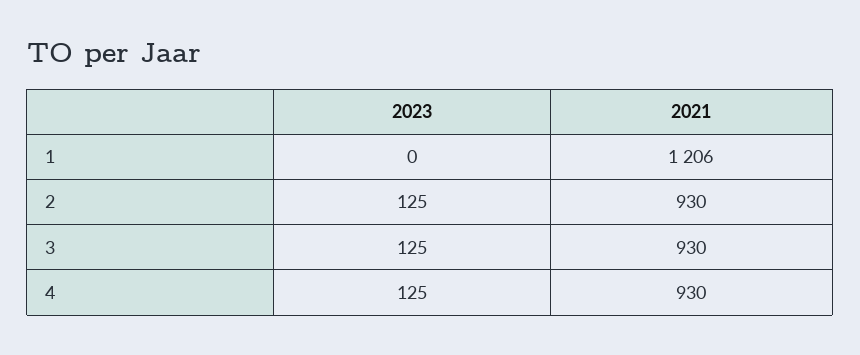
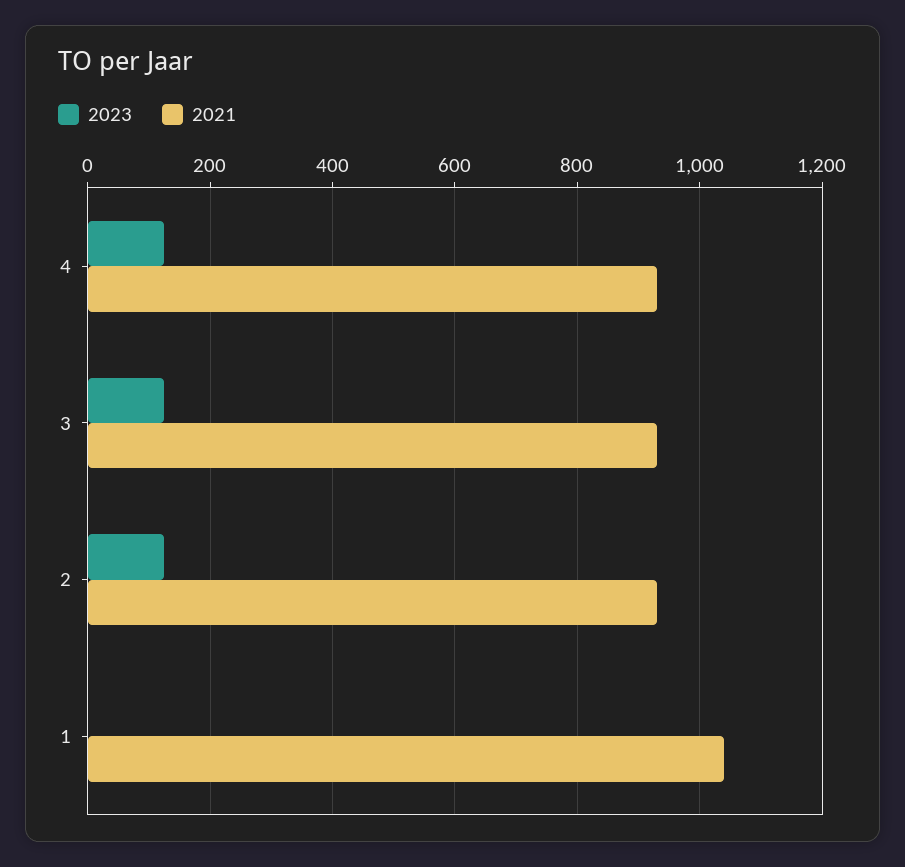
2021, 1: 1206 -> 1040

